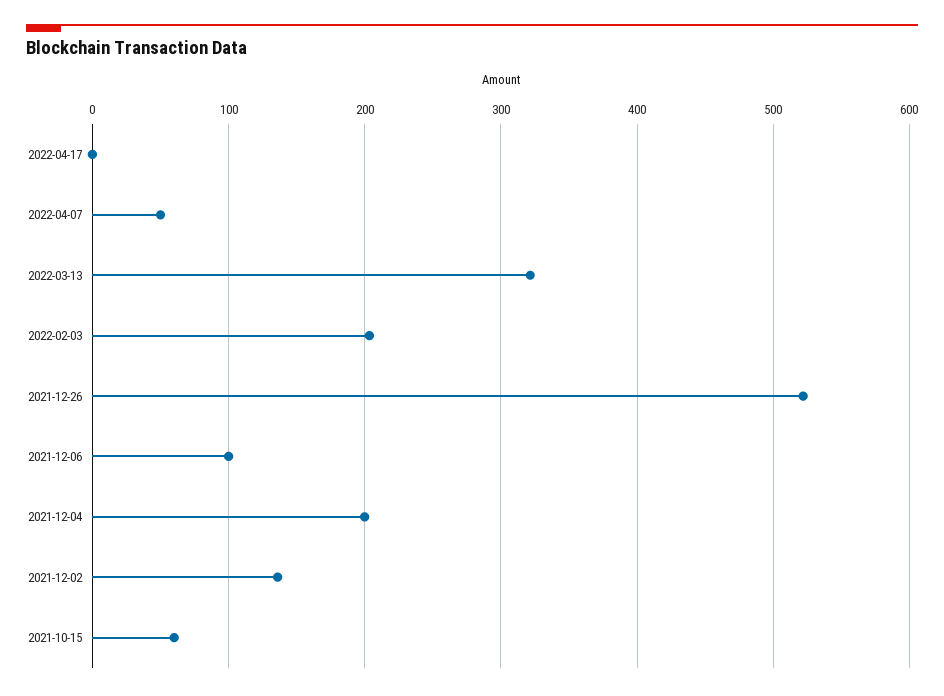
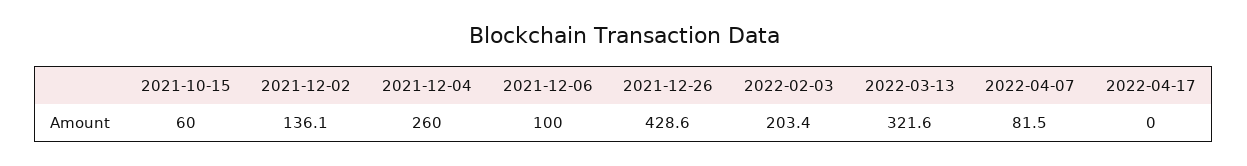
2022-04-07: 50 -> 81.5
2021-12-26: 520 -> 428.6
2021-12-04: 200 -> 260

